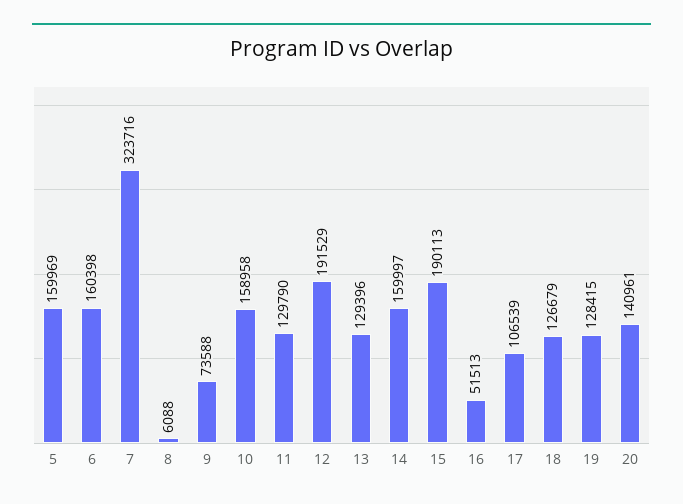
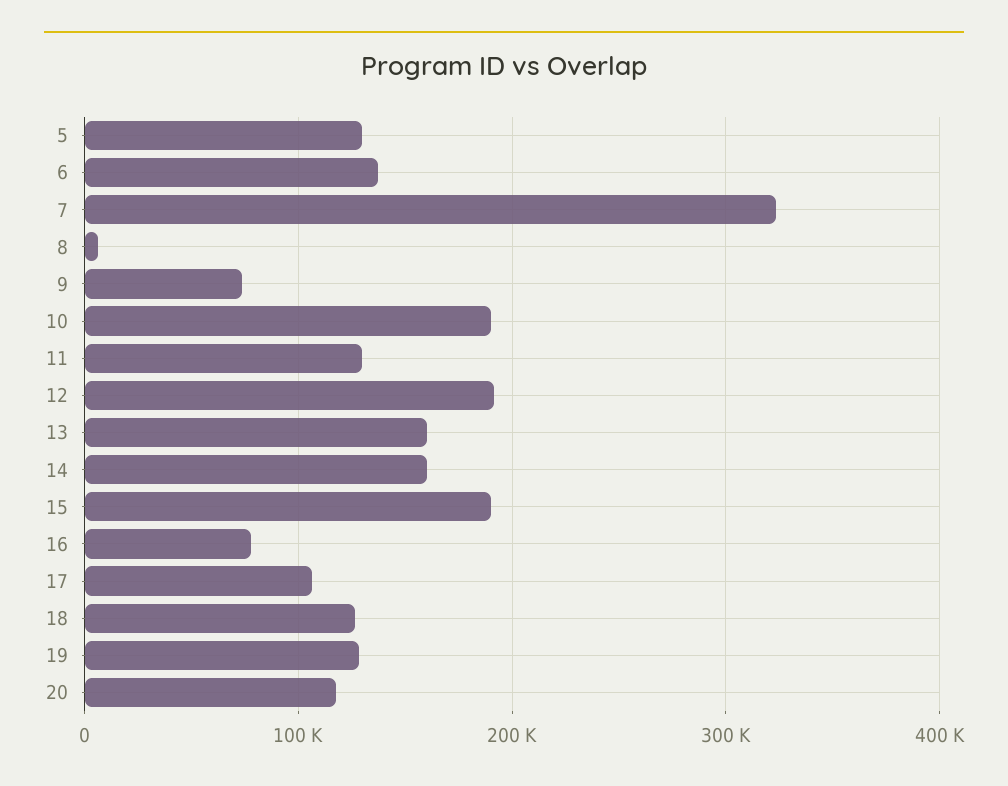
5: 159969 -> 130000
6: 160398 -> 140000
10: 158958 -> 190000
13: 129396 -> 160000
16: 51513 -> 80000
20: 140961 -> 120000

